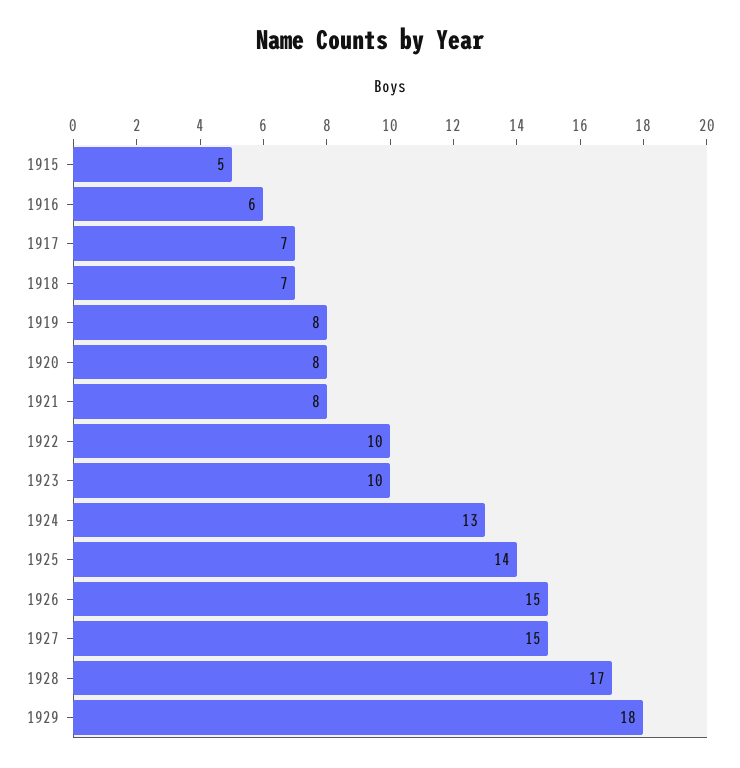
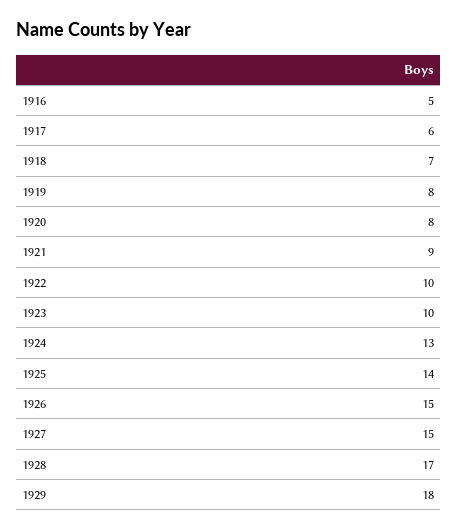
1915: 5 -> none
1916: 6 -> 5
1917: 7 -> 6
1921: 8 -> 9

